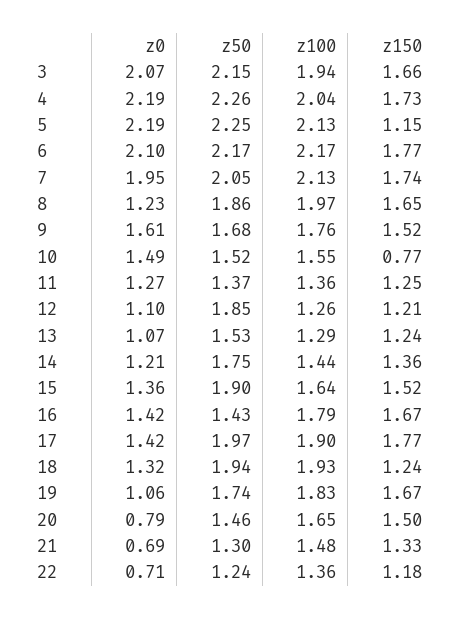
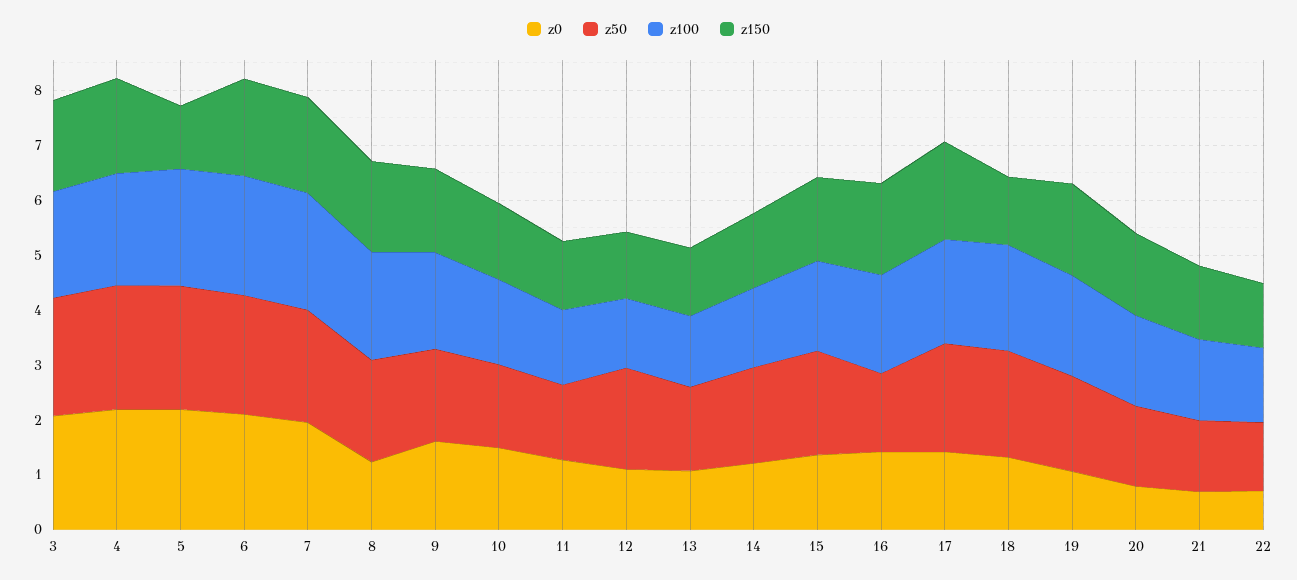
z150, 10: 0.77 -> 1.4

